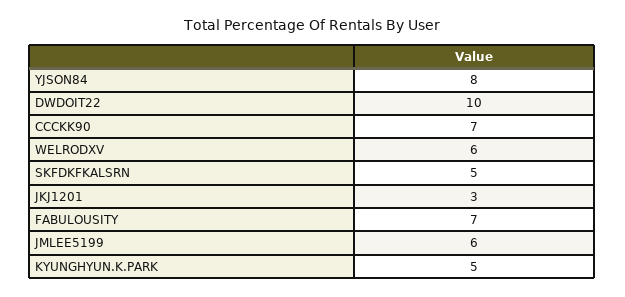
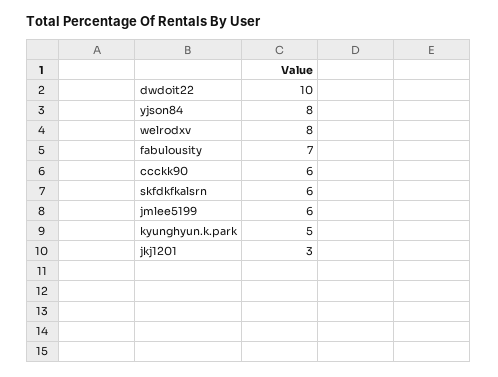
CCCKK90: 7 -> 6
WELRODXV: 6 -> 8
SKFDKFKALSRN: 5 -> 6

